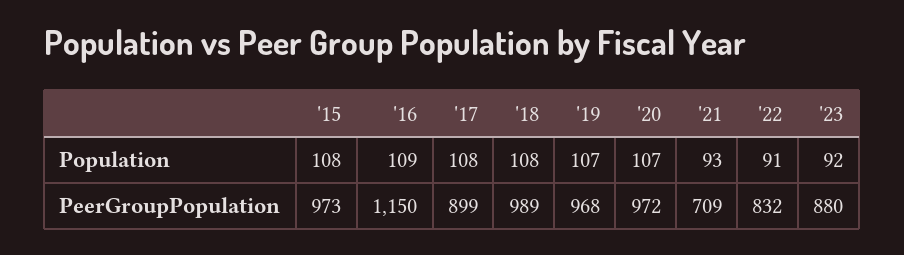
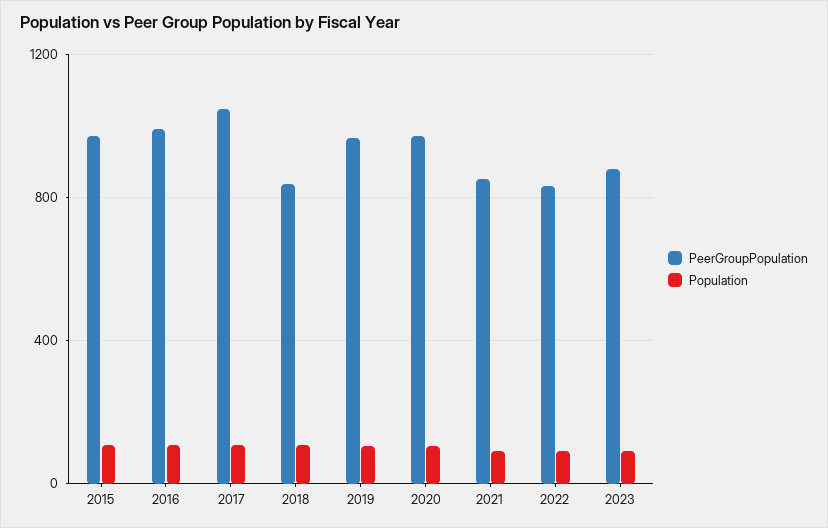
PeerGroupPopulation, '16: 1150 -> 1000
PeerGroupPopulation, '17: 899 -> 1050
PeerGroupPopulation, '18: 989 -> 850
PeerGroupPopulation, '21: 709 -> 850

